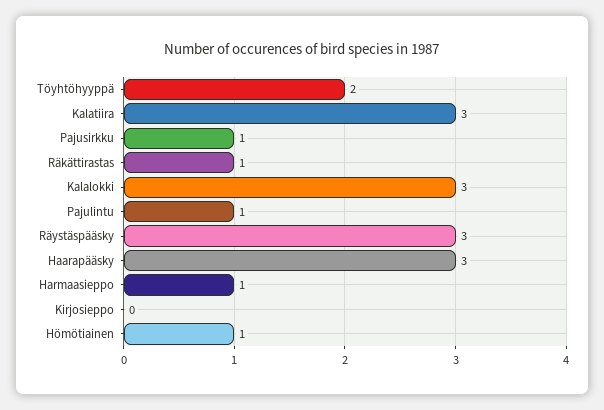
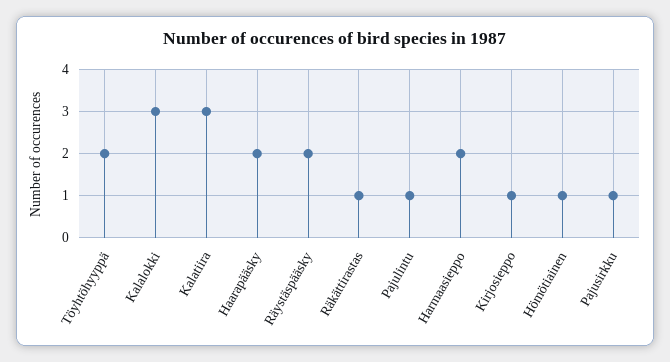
Räystäspääsky: 3 -> 2
Haarapääsky: 3 -> 2
Harmaasieppo: 1 -> 2
Kirjosieppo: 0 -> 1

